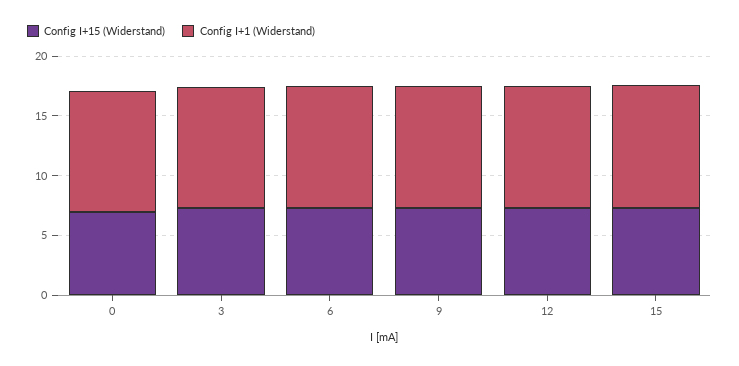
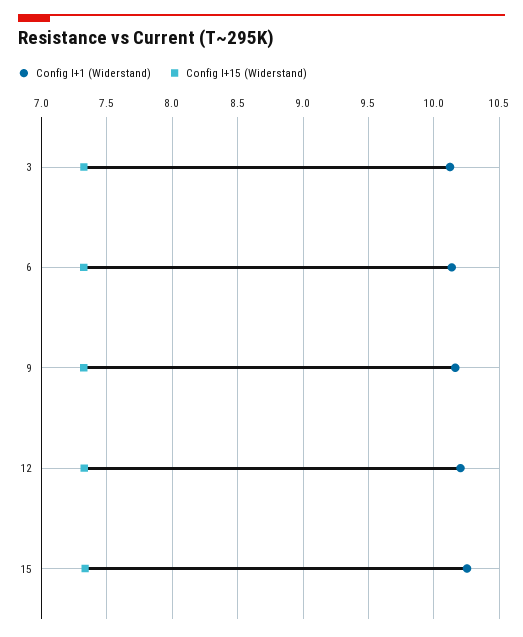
Config I+15 (Widerstand), 0: 7 -> none
Config I+1 (Widerstand), 0: 10 -> none

